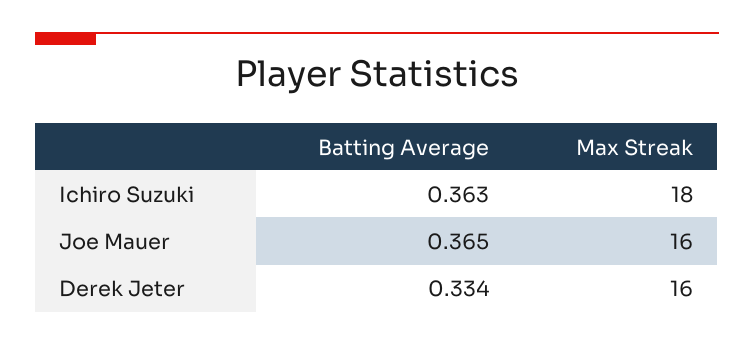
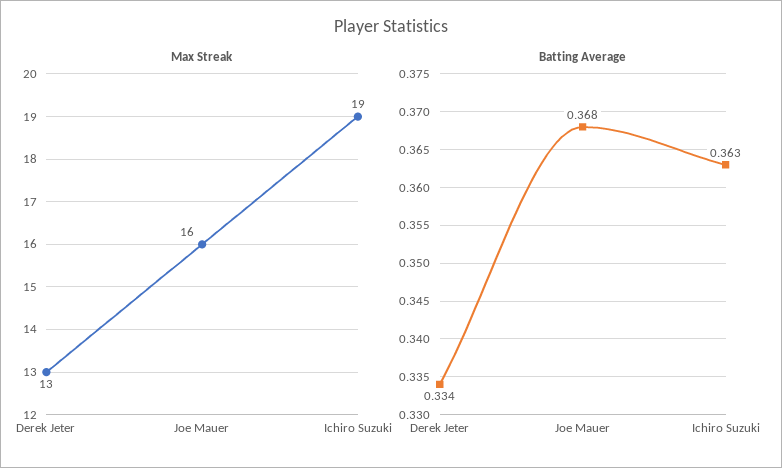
Max Streak, Ichiro Suzuki: 18 -> 19
Batting Average, Joe Mauer: 0.365 -> 0.368
Max Streak, Derek Jeter: 16 -> 13

